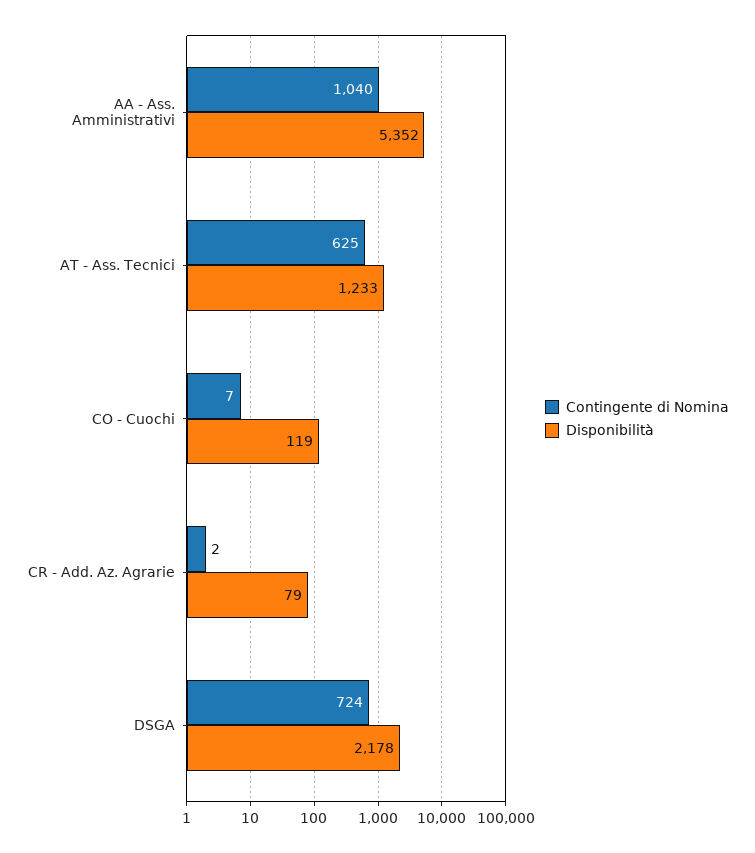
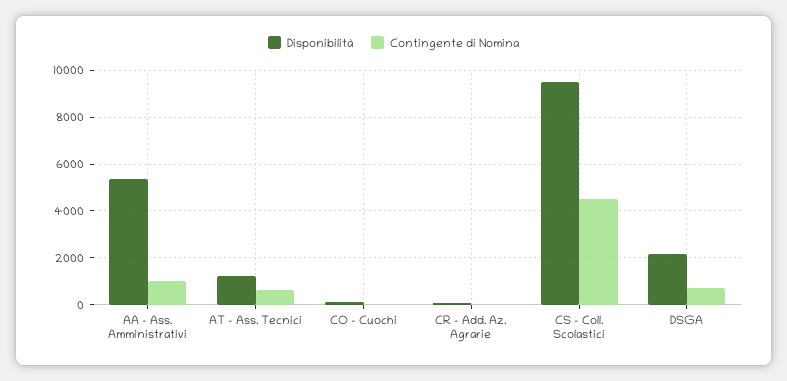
Disponibilità, CS - Coll. Scolastici: none -> 9500
Contingente di Nomina, CS - Coll. Scolastici: none -> 4500

